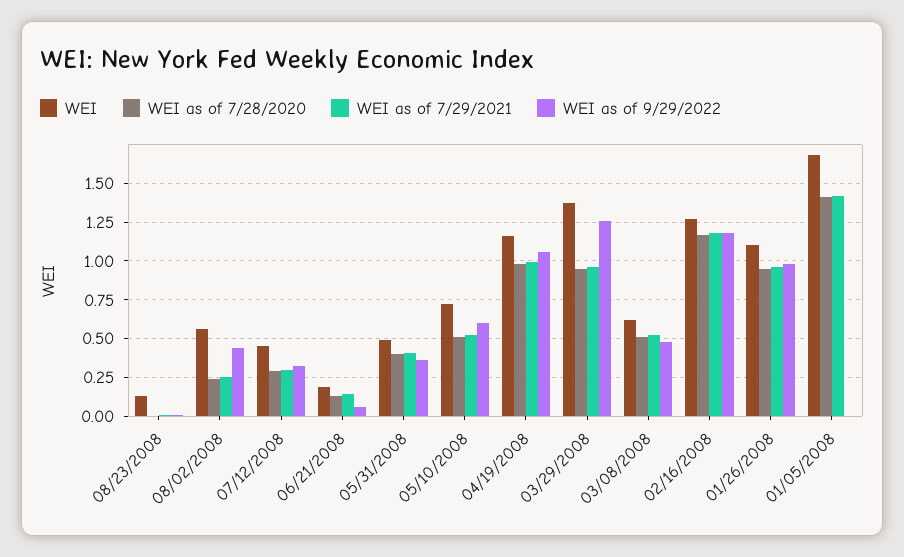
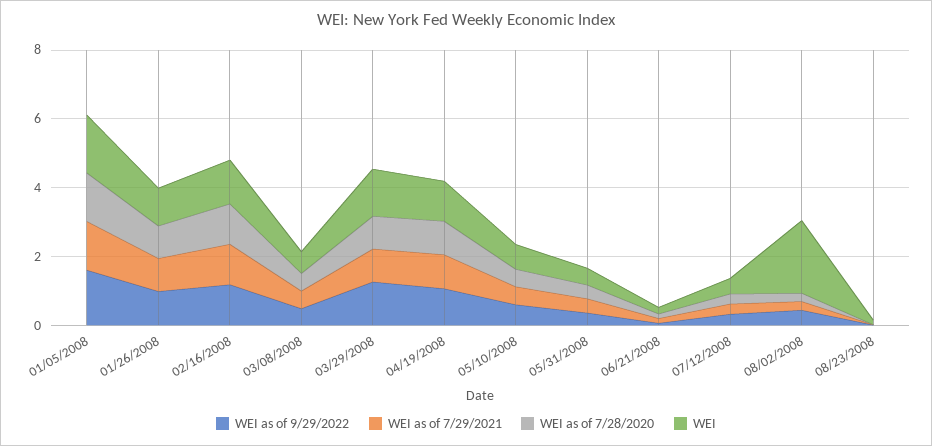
WEI, 08/02/2008: 0.55 -> 2
WEI as of 9/29/2022, 01/05/2008: 0 -> 1.5

